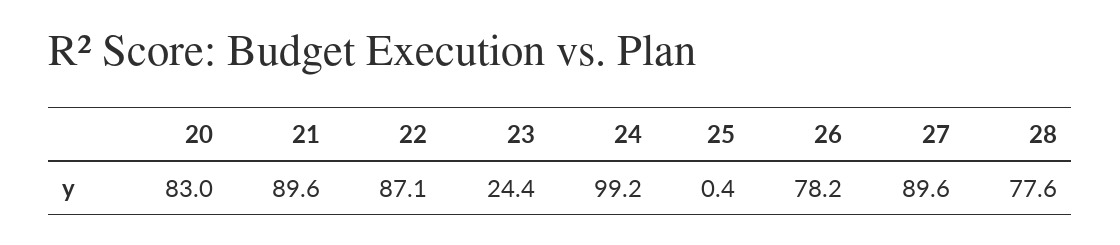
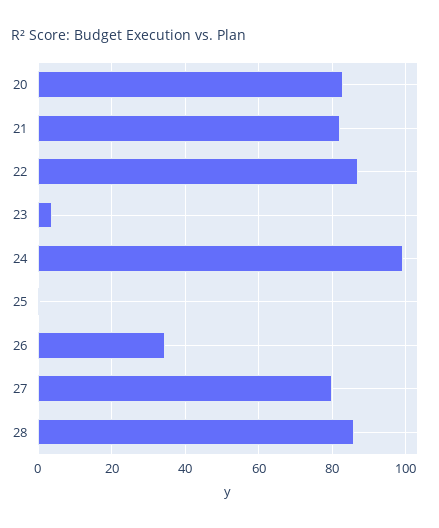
21: 89.6 -> 82
23: 24.4 -> 4
26: 78.2 -> 34
27: 89.6 -> 80
28: 77.6 -> 86

